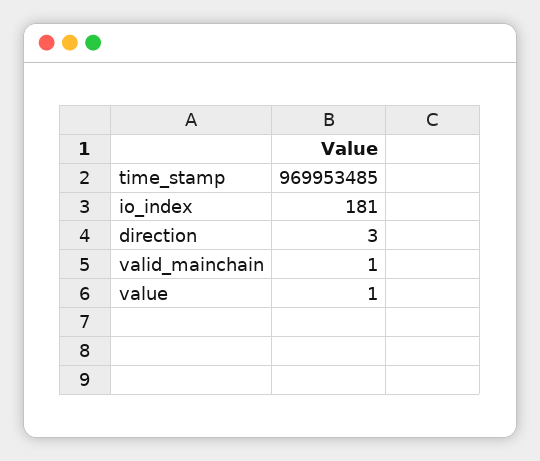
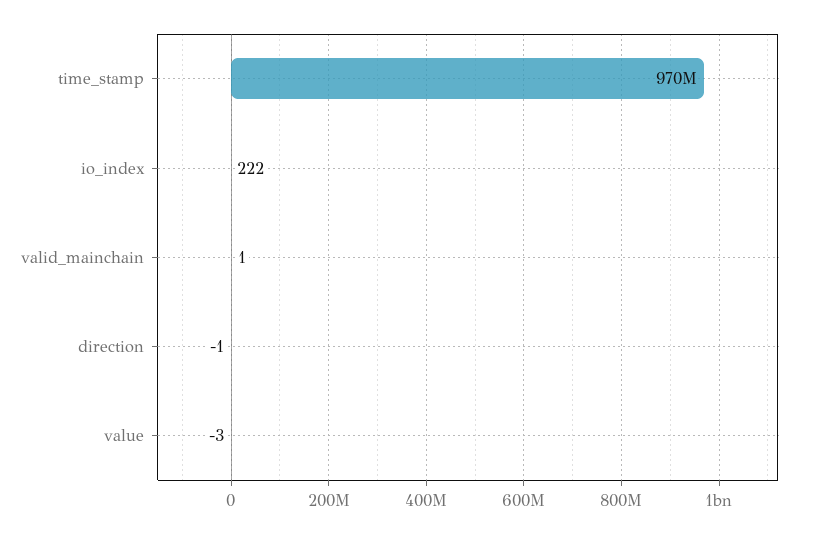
io_index: 181 -> 222
direction: 3 -> -1
value: 1 -> -3

